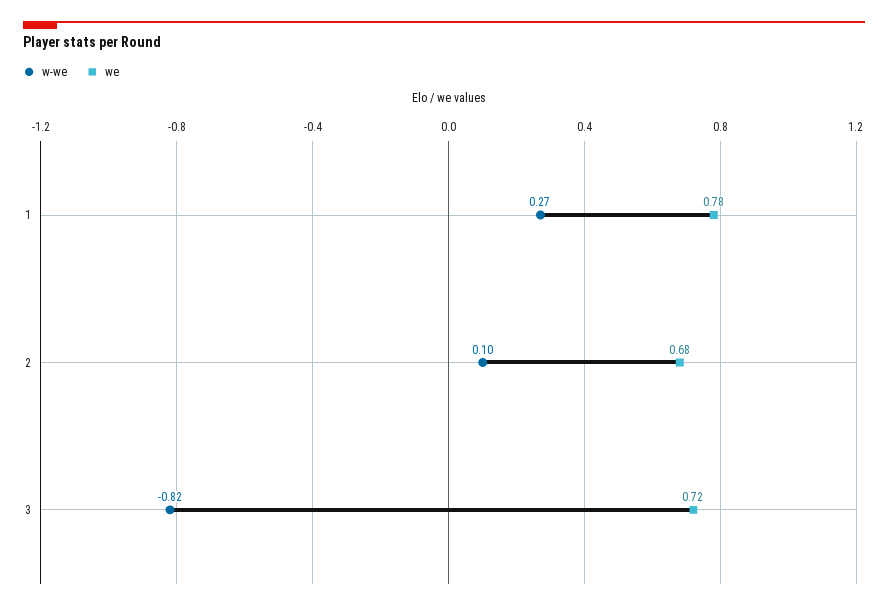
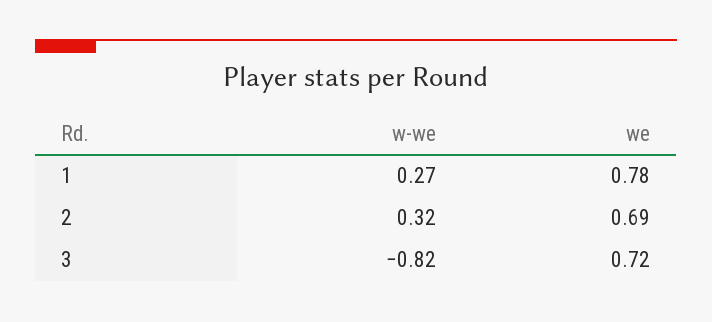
w-we, 2: 0.1 -> 0.32
we, 2: 0.68 -> 0.69

